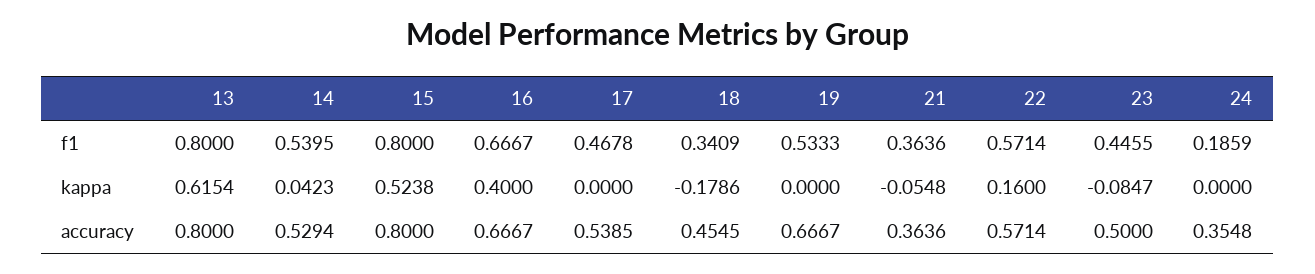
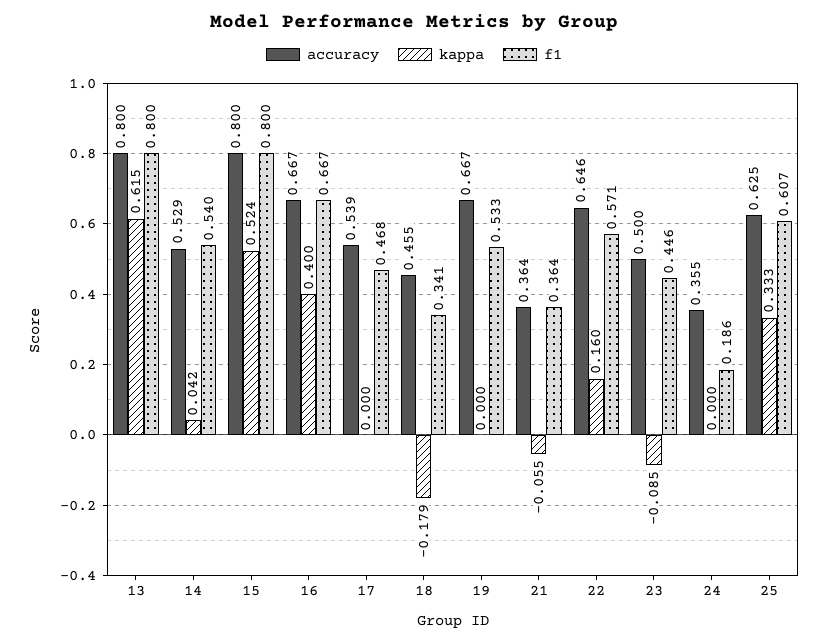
accuracy, 22: 0.5714 -> 0.646
accuracy, 25: none -> 0.625
kappa, 25: none -> 0.333
f1, 25: none -> 0.607

